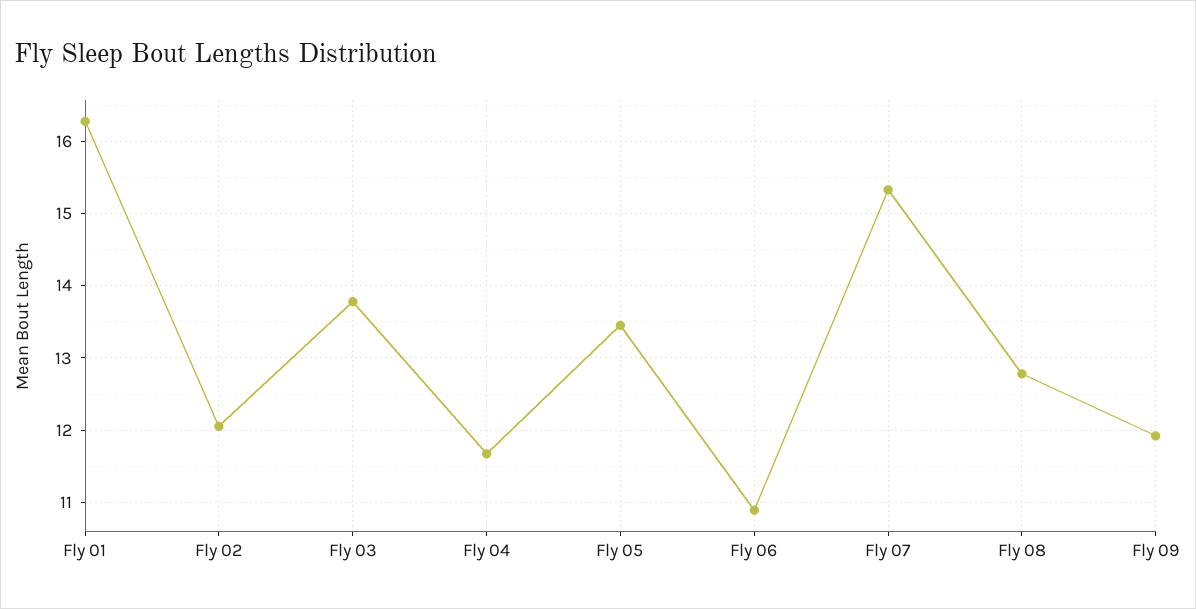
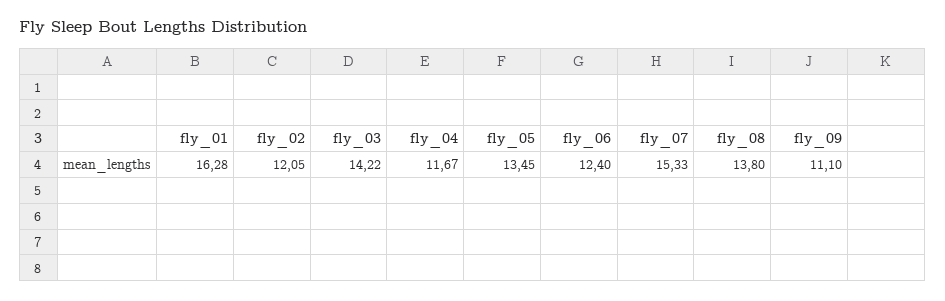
Fly 03: 13.8 -> 14.22
Fly 06: 10.9 -> 12.4
Fly 08: 12.8 -> 13.8
Fly 09: 11.9 -> 11.1

